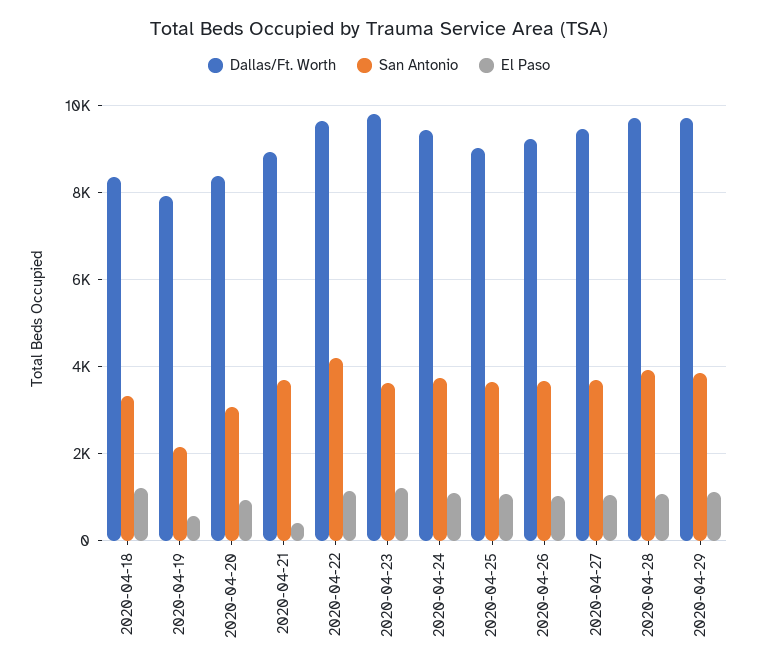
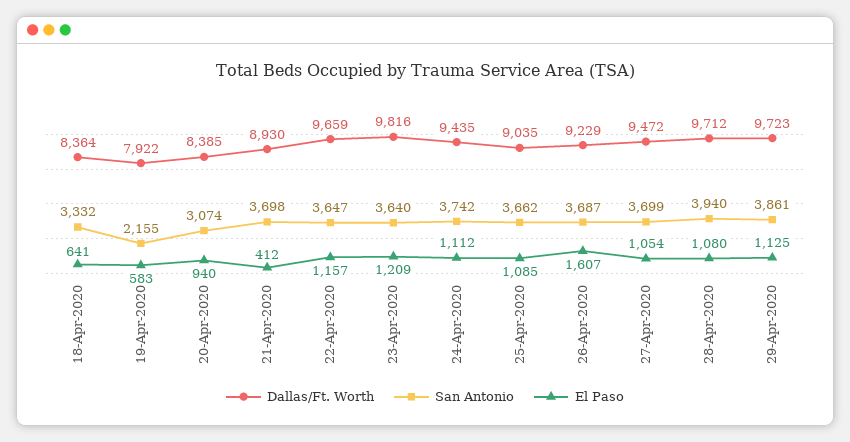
El Paso, 2020-04-18: 1200 -> 641
San Antonio, 2020-04-22: 4200 -> 3647
El Paso, 2020-04-26: 1000 -> 1607

